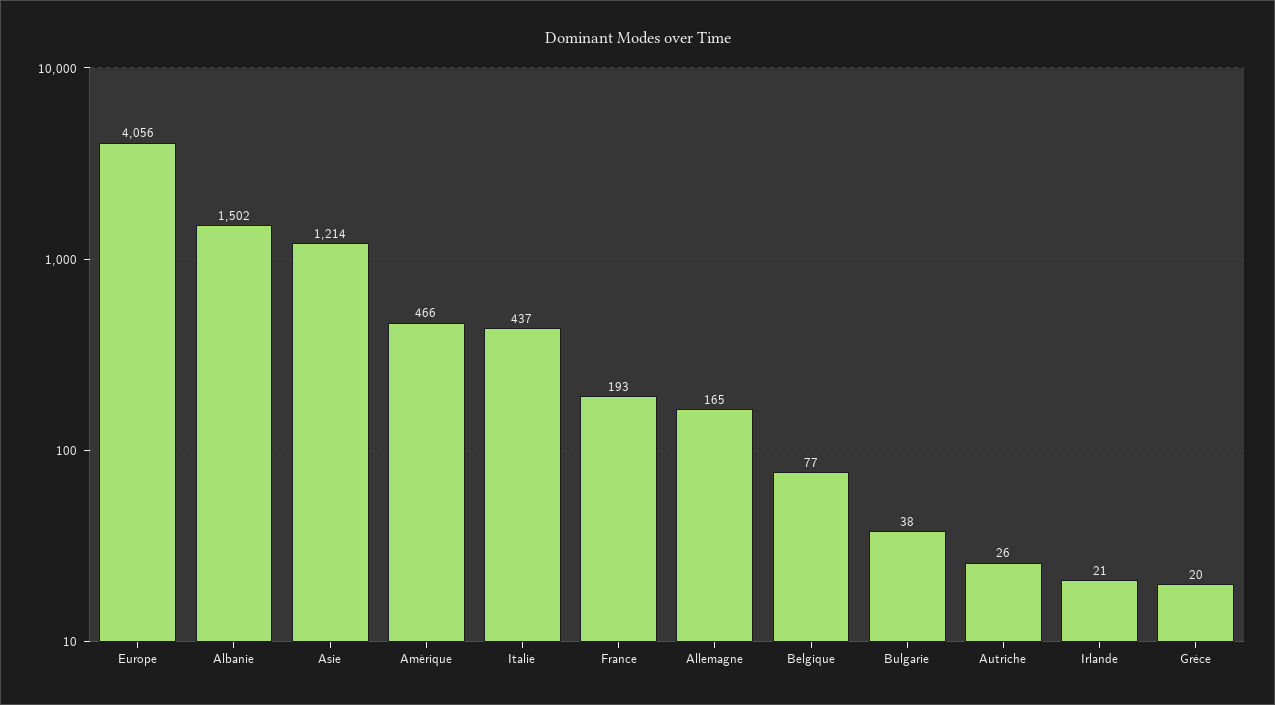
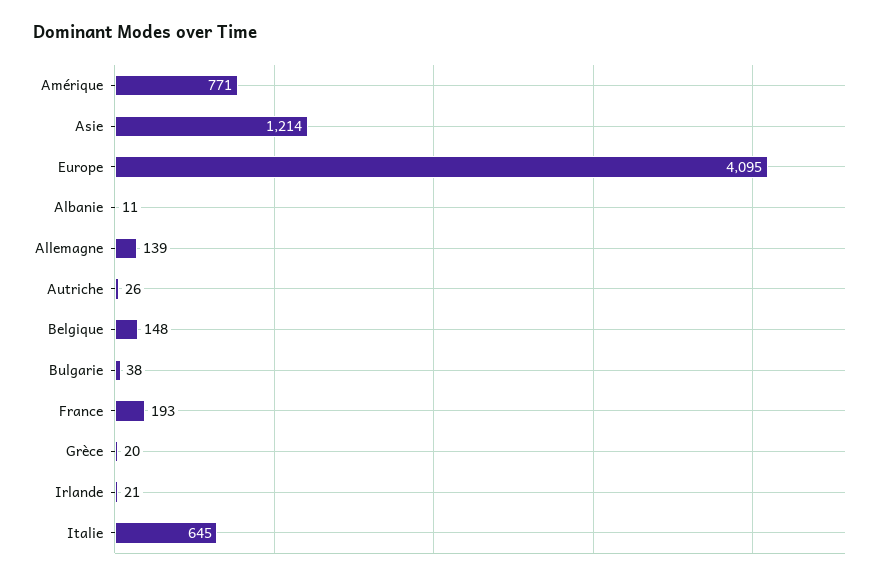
Europe: 4056 -> 4095
Albanie: 1502 -> 11
Amérique: 466 -> 771
Italie: 437 -> 645
Allemagne: 165 -> 139
Belgique: 77 -> 148

